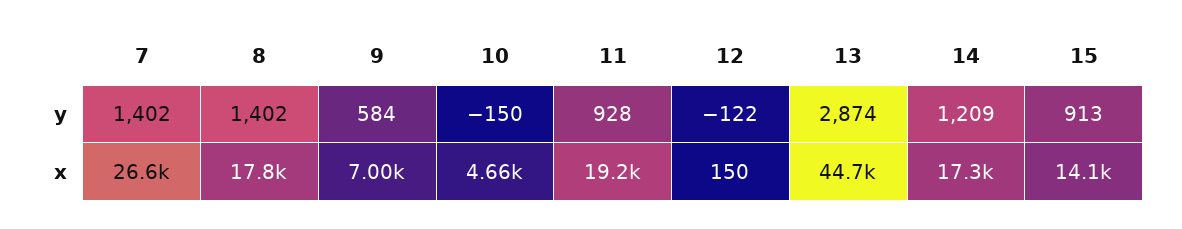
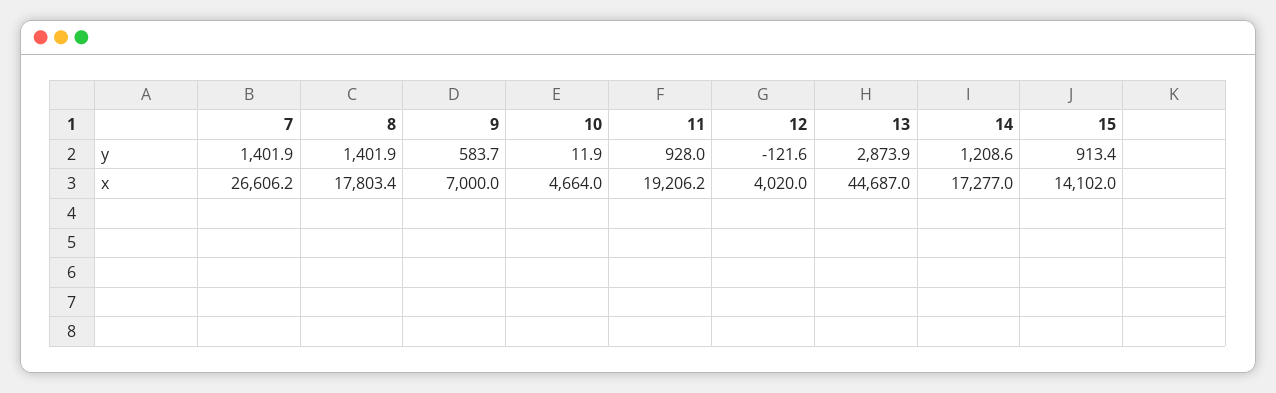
10, y: -150 -> 11.9
12, x: 150 -> 4020

